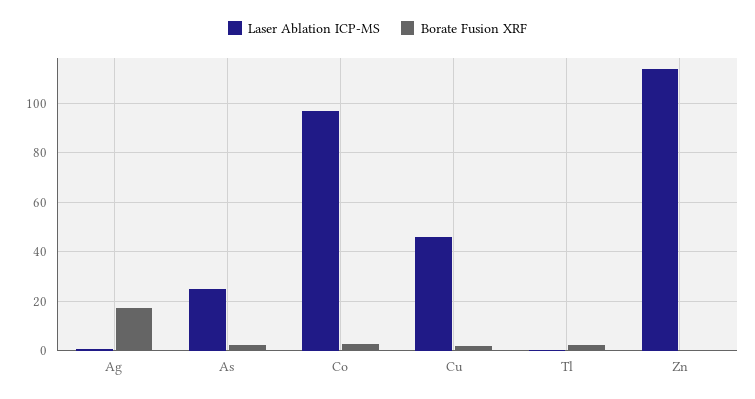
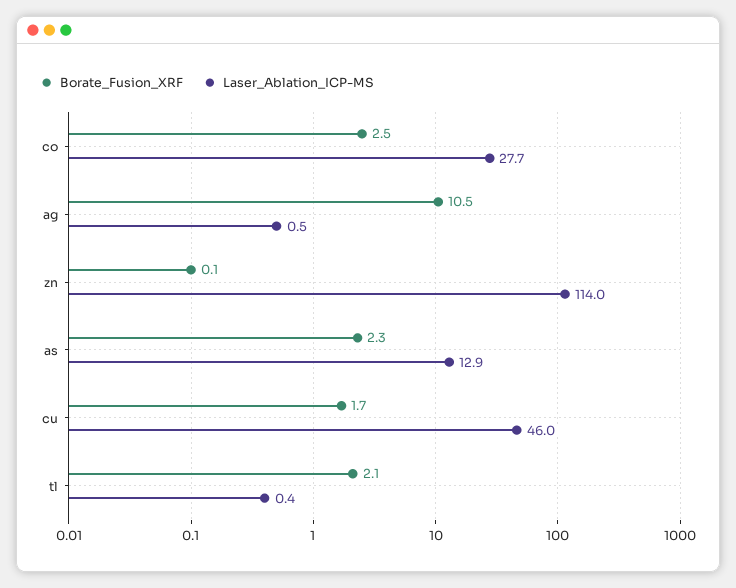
Borate Fusion XRF, Ag: 17.5 -> 10.5
Laser Ablation ICP-MS, As: 25 -> 12.9
Laser Ablation ICP-MS, Co: 97.5 -> 27.7

